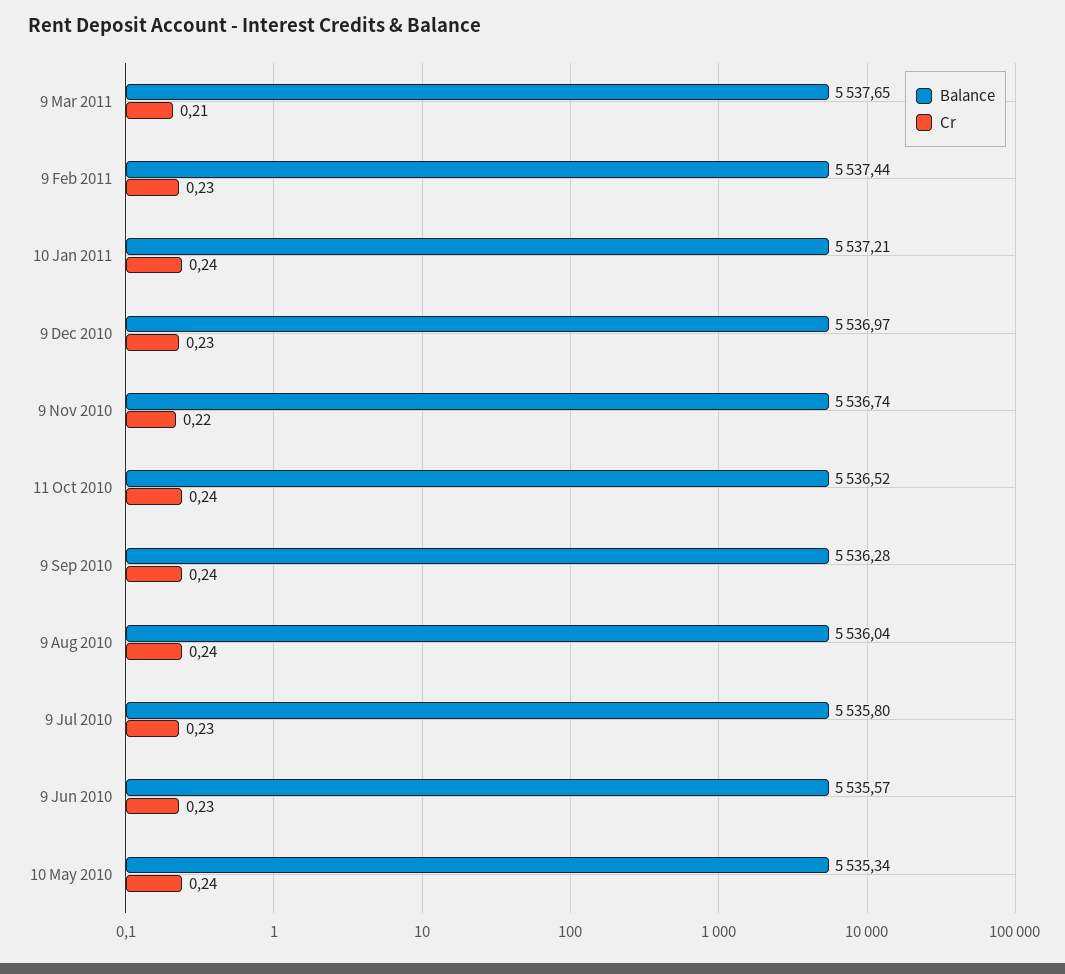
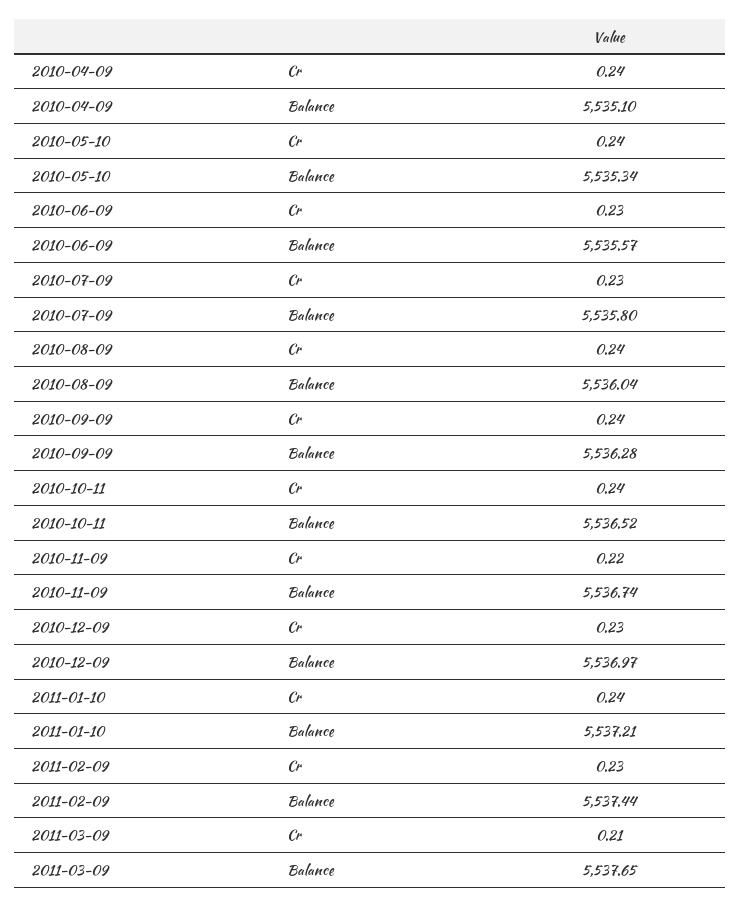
Cr, 2010-04-09: none -> 0.24
Balance, 2010-04-09: none -> 5535.1

